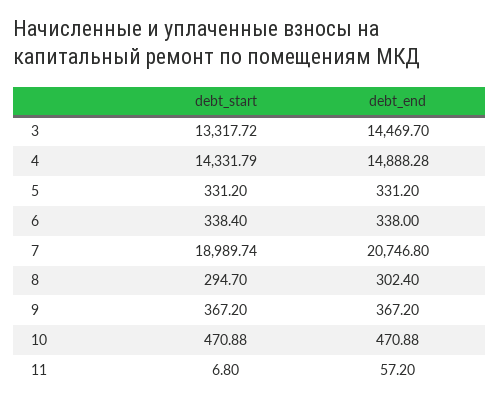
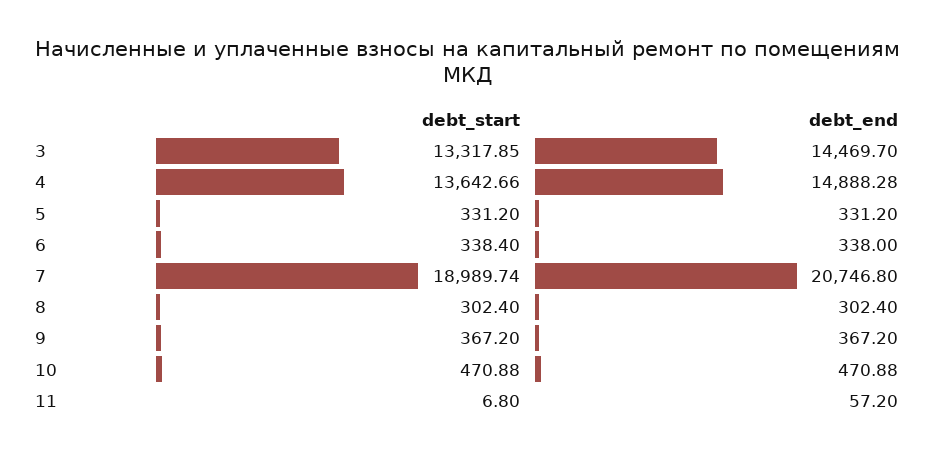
debt_start, 3: 13317.72 -> 13317.85
debt_start, 4: 14331.79 -> 13642.66
debt_start, 8: 294.7 -> 302.4

